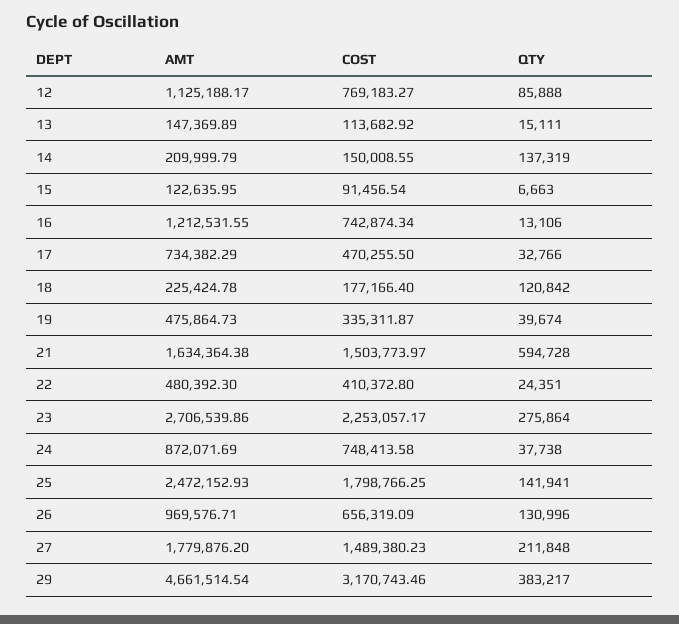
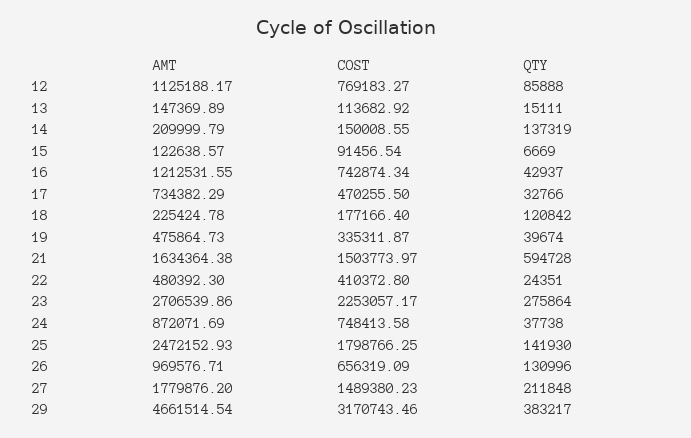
AMT, 15: 122635.95 -> 122638.57
QTY, 15: 6663 -> 6669
QTY, 16: 13106 -> 42937
QTY, 25: 141941 -> 141930

